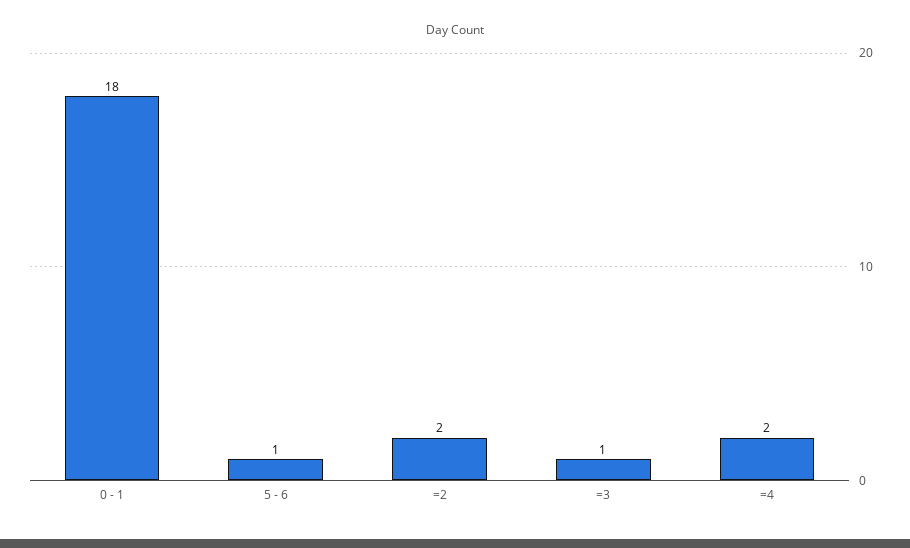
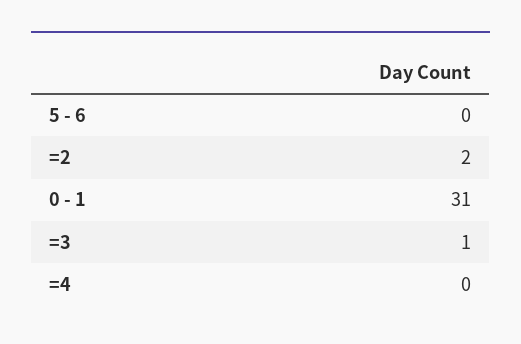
0 - 1: 18 -> 31
5 - 6: 1 -> 0
=4: 2 -> 0

